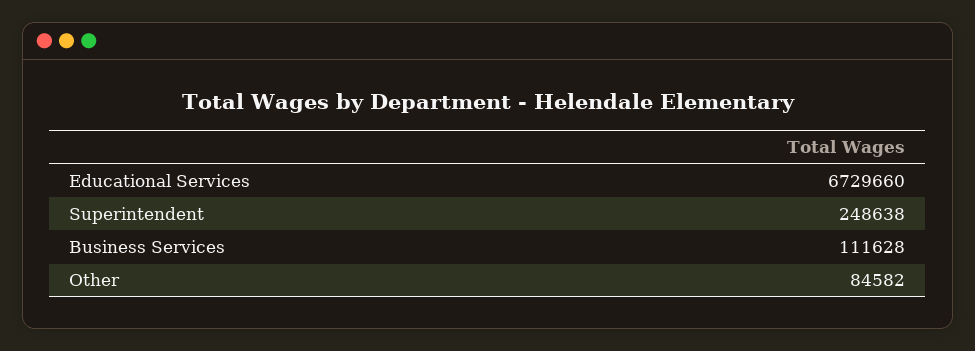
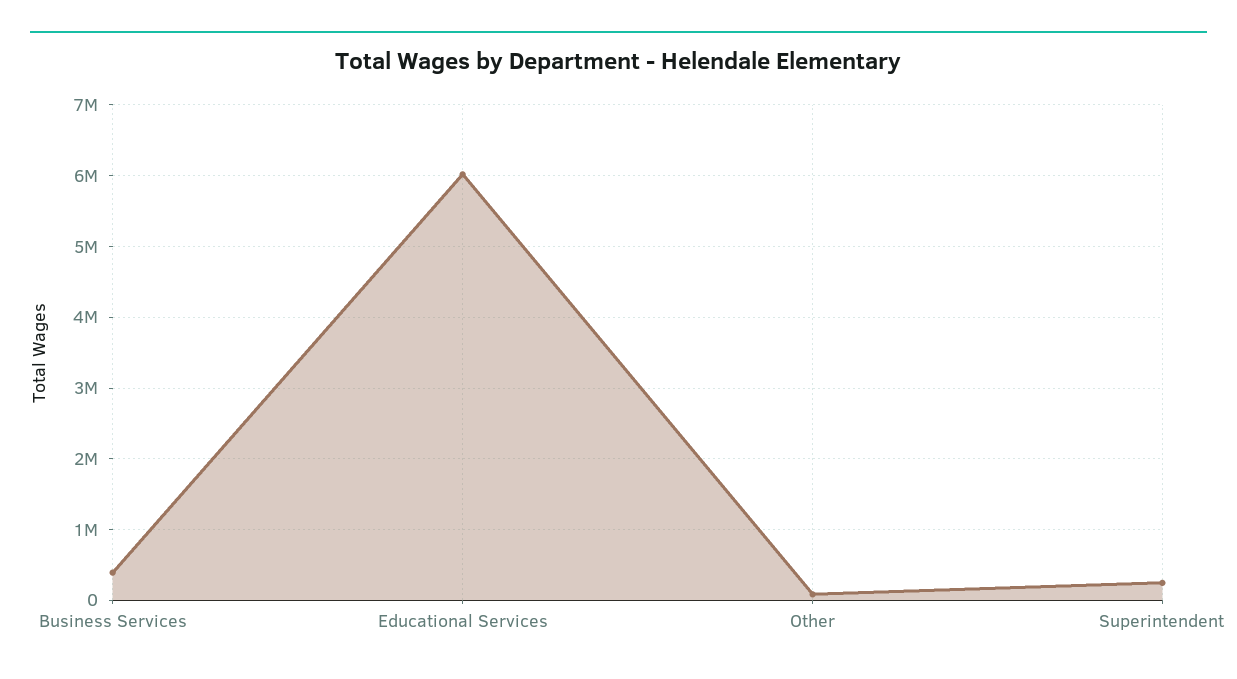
Educational Services: 6729660 -> 6000000
Business Services: 111628 -> 400000

